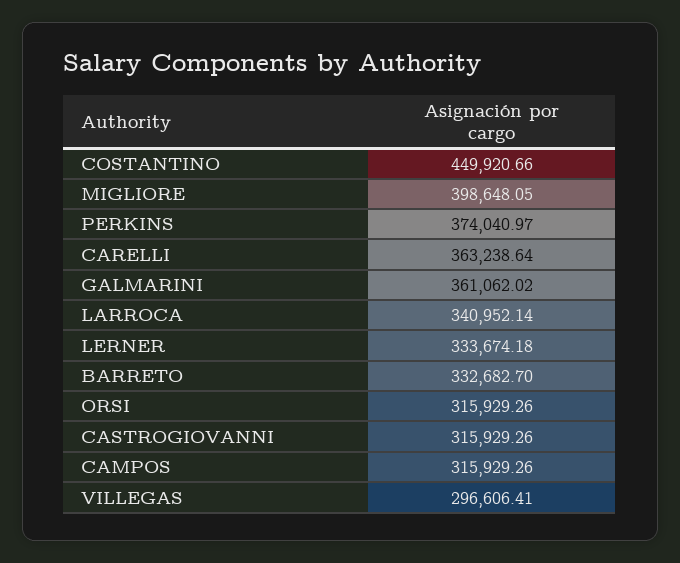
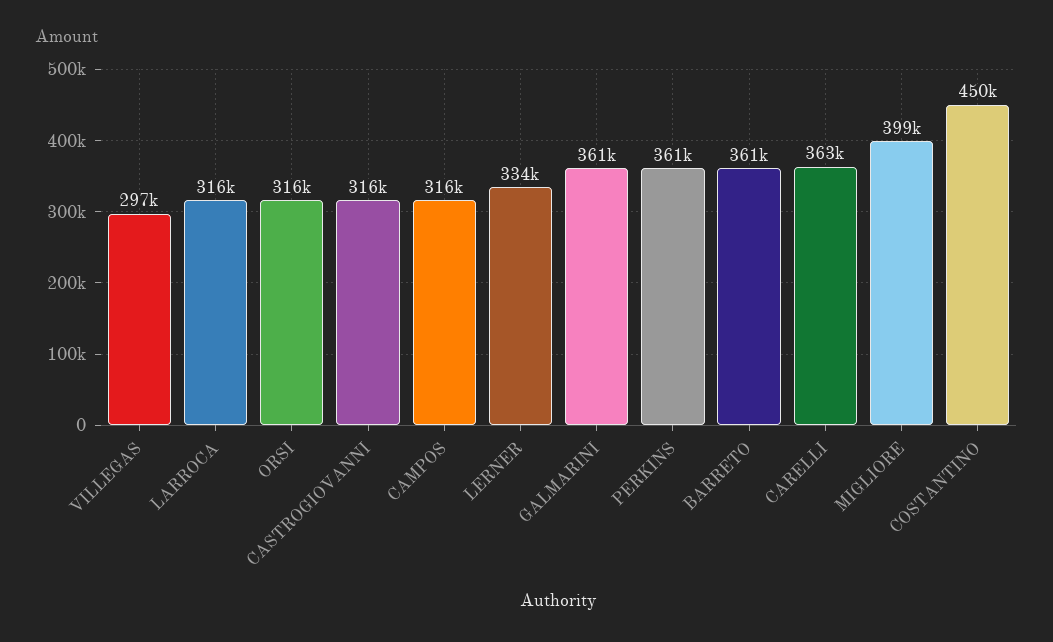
PERKINS: 374040.97 -> 361000
LARROCA: 340952.14 -> 316000
BARRETO: 332682.7 -> 361000

